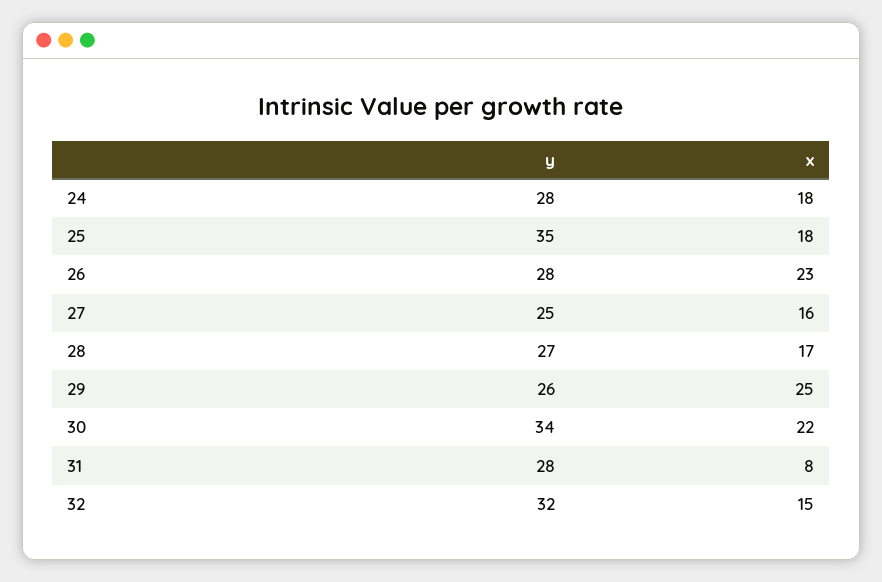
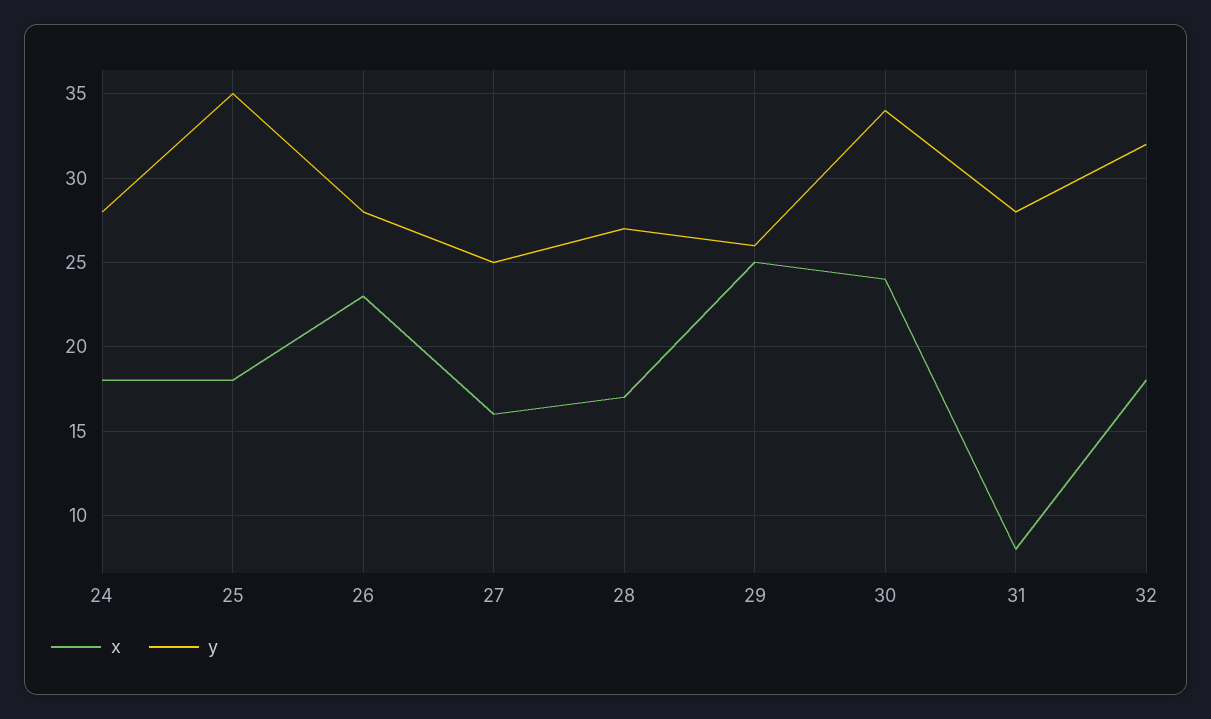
x, 30: 22 -> 24
x, 32: 15 -> 18

